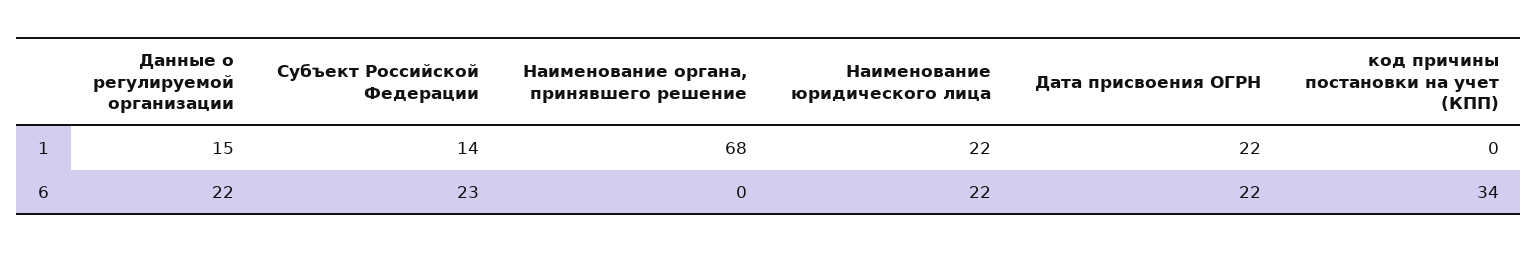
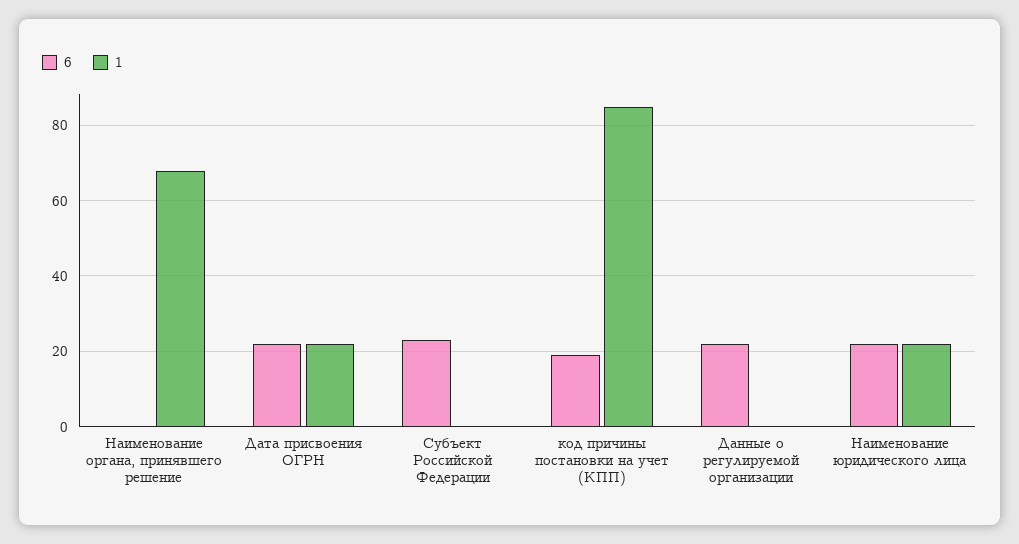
1, Данные о регулируемой организации: 15 -> 0
1, Субъект Российской Федерации: 14 -> 0
1, код причины постановки на учет (КПП): 0 -> 85
6, код причины постановки на учет (КПП): 34 -> 20

